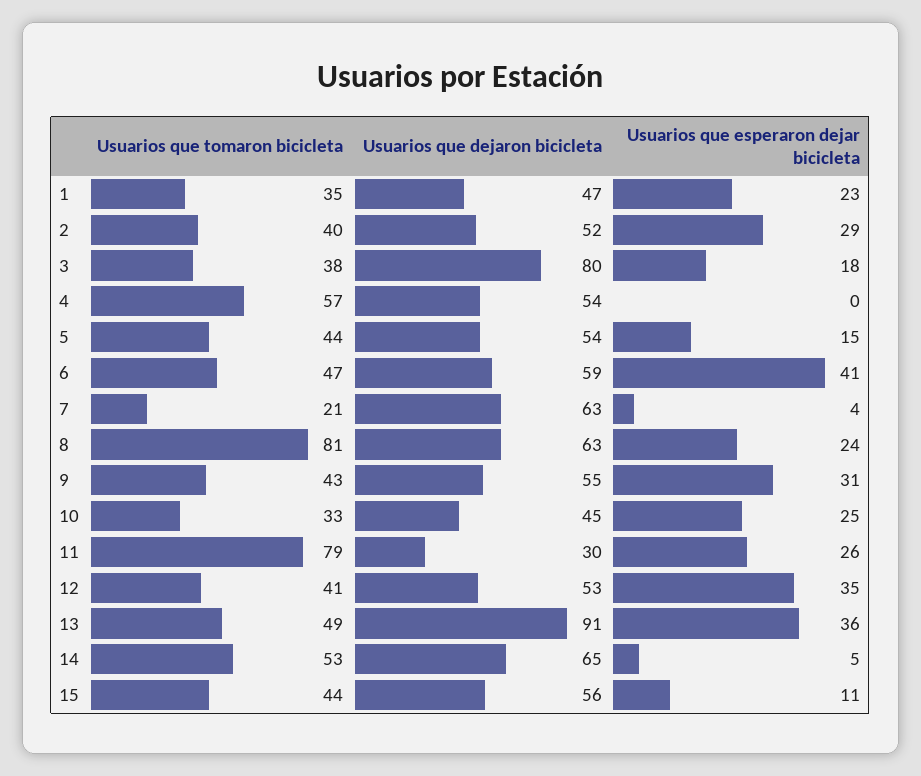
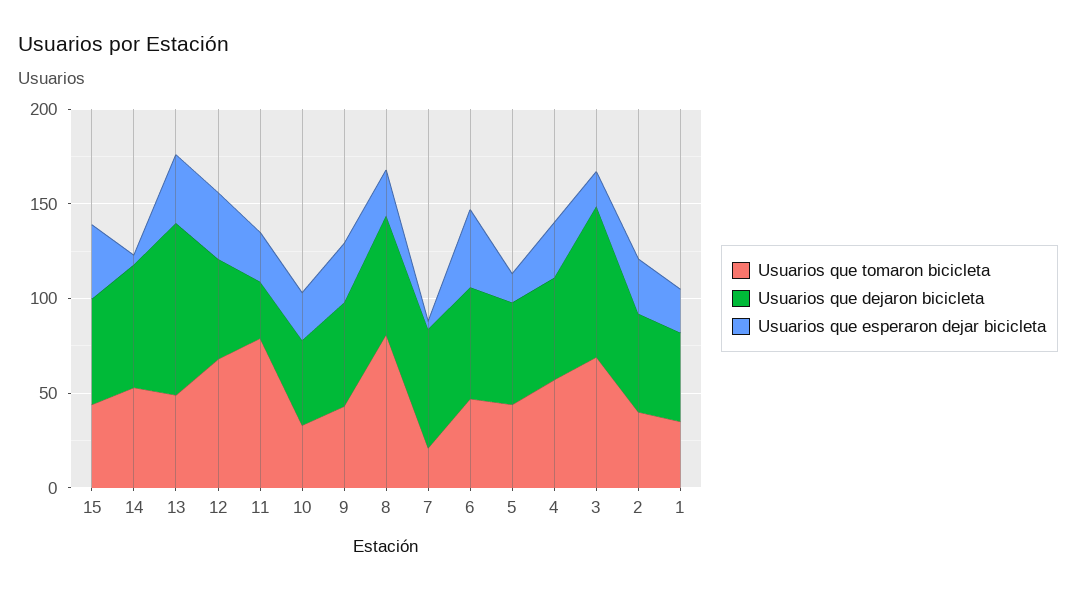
Usuarios que tomaron bicicleta, 3: 38 -> 70
Usuarios que esperaron dejar bicicleta, 4: 0 -> 30
Usuarios que tomaron bicicleta, 12: 41 -> 70
Usuarios que esperaron dejar bicicleta, 15: 11 -> 40

